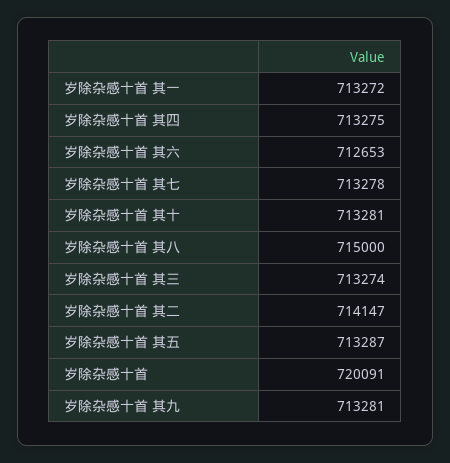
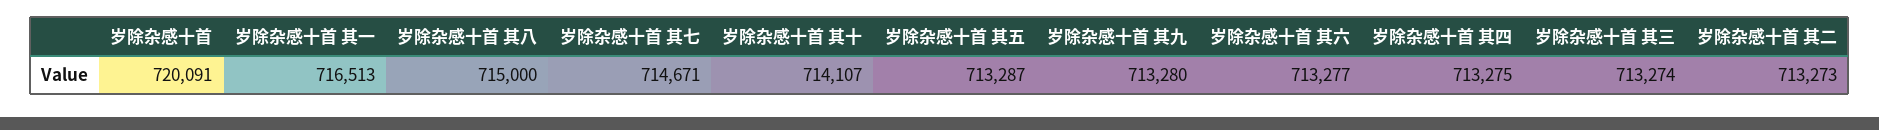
岁除杂感十首 其一: 713272 -> 716513
岁除杂感十首 其六: 712653 -> 713277
岁除杂感十首 其七: 713278 -> 714671
岁除杂感十首 其十: 713281 -> 714107
岁除杂感十首 其二: 714147 -> 713273
岁除杂感十首 其九: 713281 -> 713280

